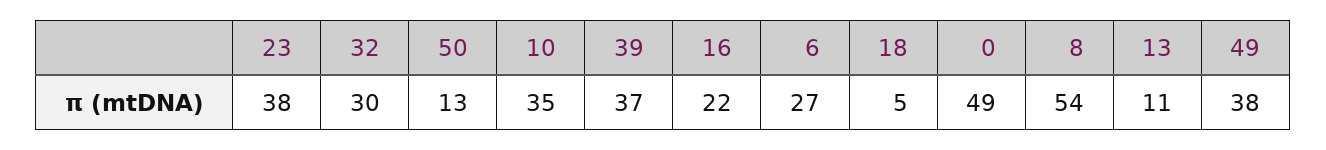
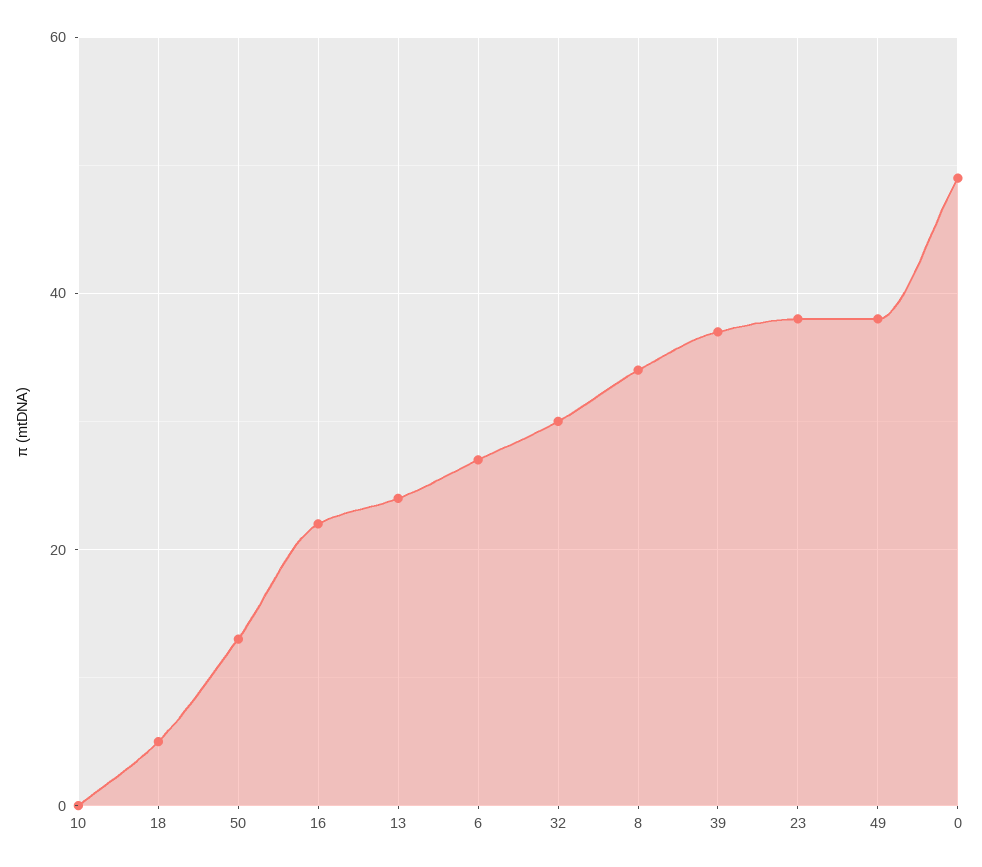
10: 35 -> 0
8: 54 -> 35
13: 11 -> 25

